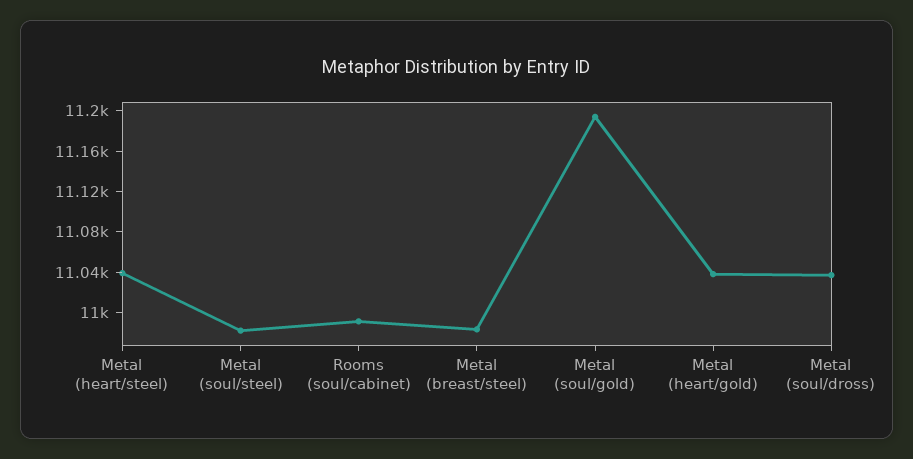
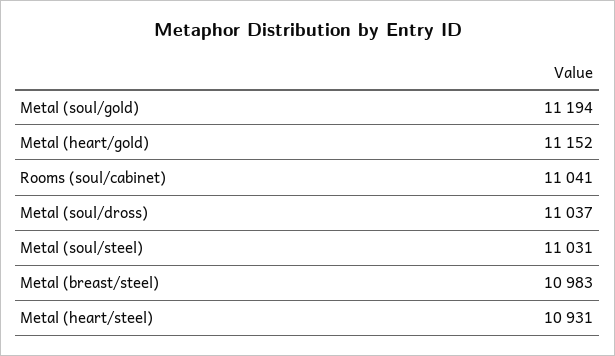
Metal (heart/steel): 11040 -> 10931
Metal (soul/steel): 10980 -> 11031
Rooms (soul/cabinet): 10990 -> 11041
Metal (heart/gold): 11040 -> 11152

